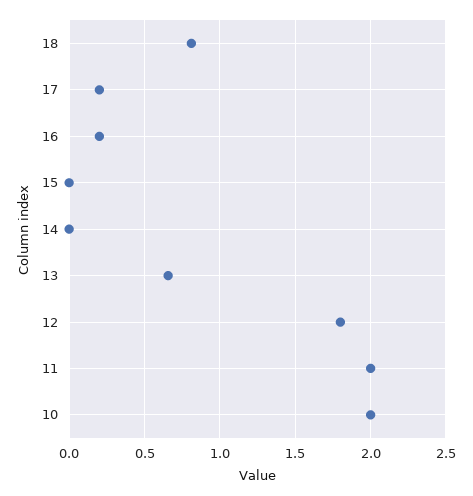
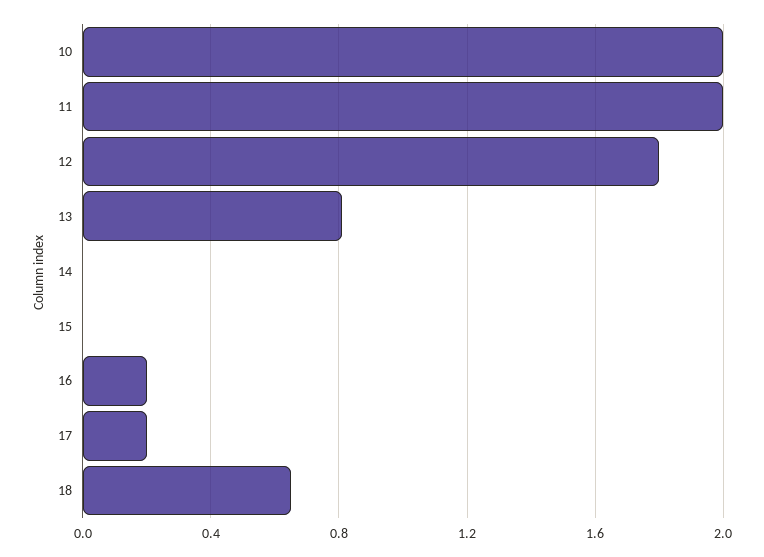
18: 0.8 -> 0.65
13: 0.65 -> 0.8

